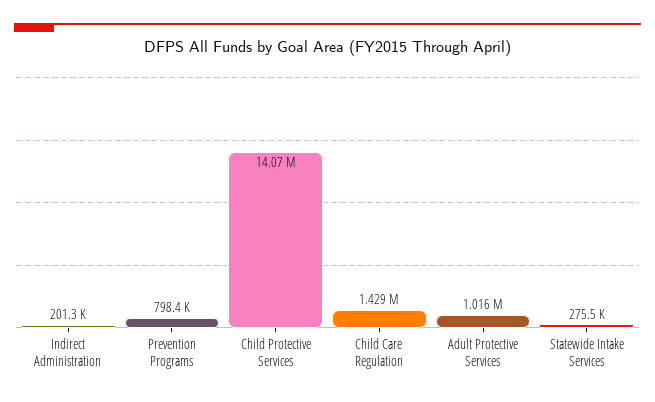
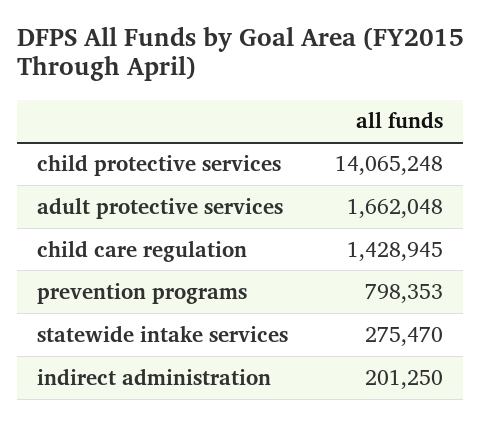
Adult Protective Services: 1016000 -> 1662048

